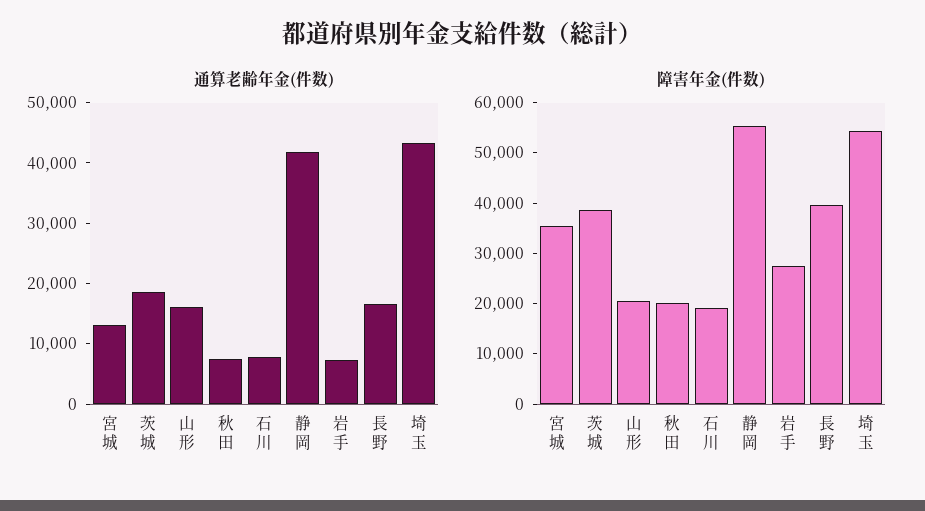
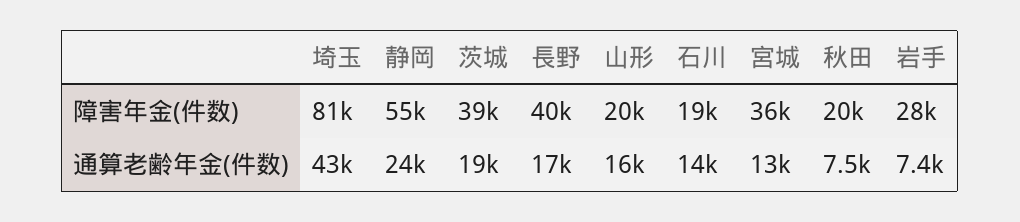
通算老齢年金(件数), 石川: 8000 -> 14000
通算老齢年金(件数), 静岡: 42000 -> 24000
障害年金(件数), 埼玉: 54000 -> 81000

